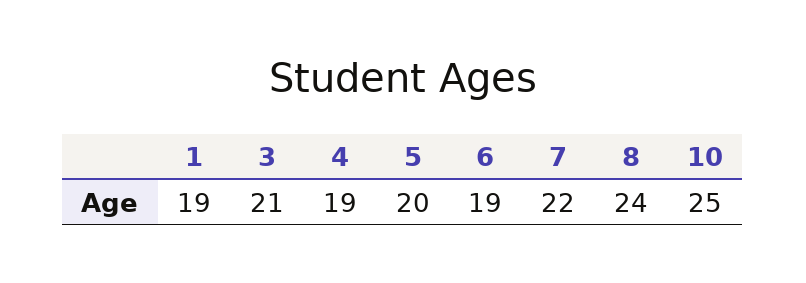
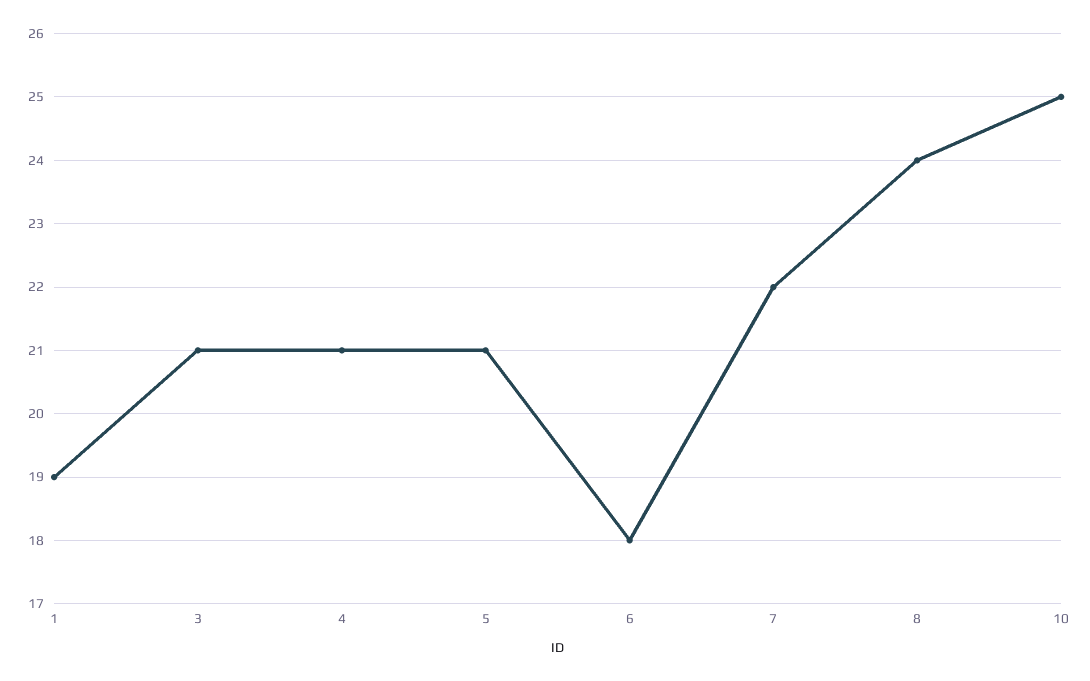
4: 19 -> 21
5: 20 -> 21
6: 19 -> 18

